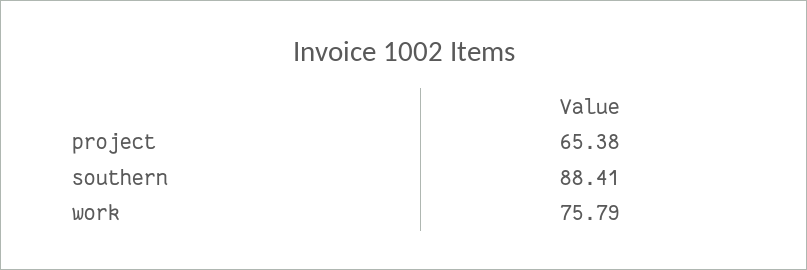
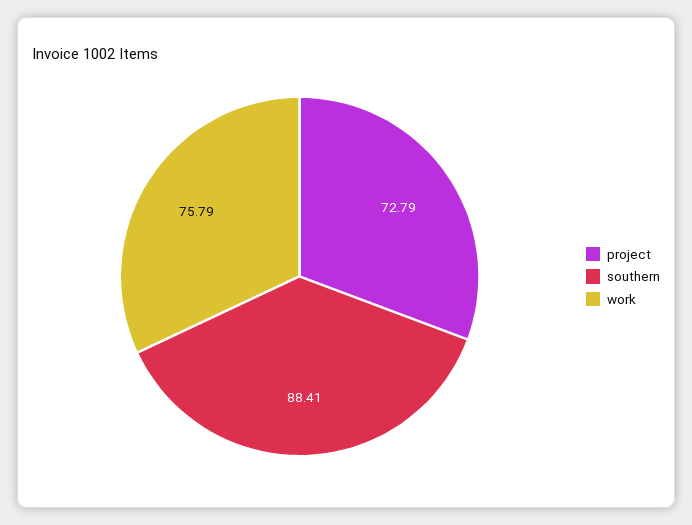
project: 65.38 -> 72.79

